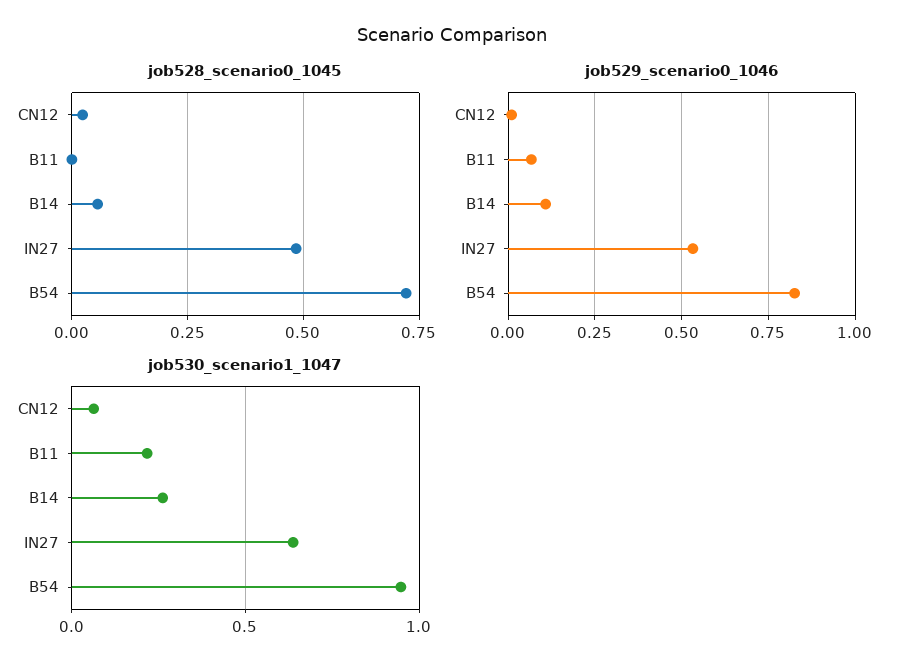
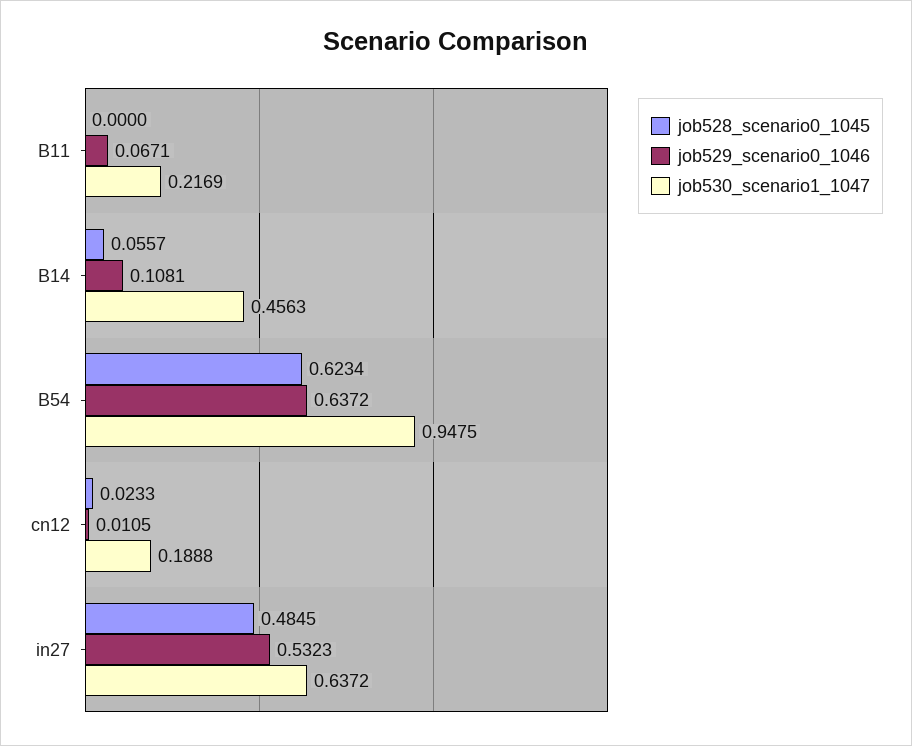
job528_scenario0_1045, B54: 0.725 -> 0.6234
job529_scenario0_1046, B54: 0.825 -> 0.6372
job530_scenario1_1047, CN12: 0.05 -> 0.1888
job530_scenario1_1047, B14: 0.25 -> 0.4563

